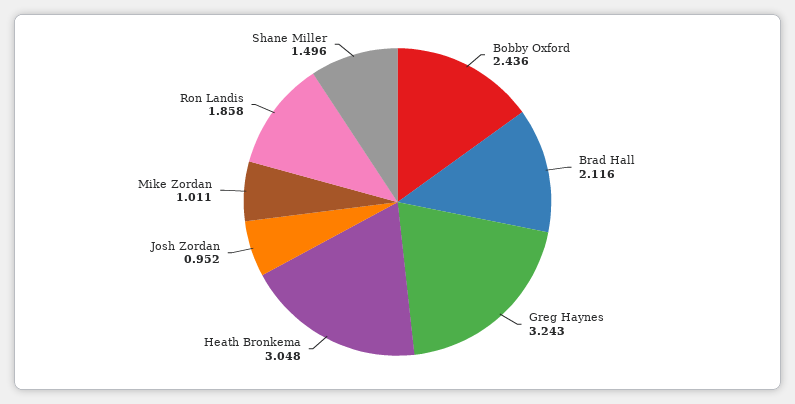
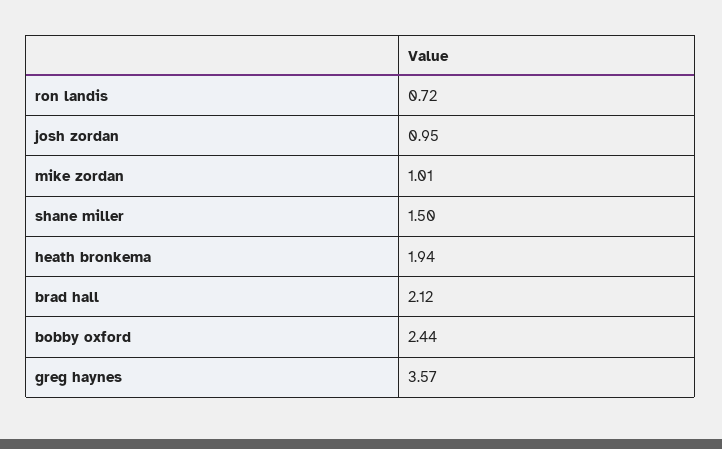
Greg Haynes: 3.243 -> 3.57
Heath Bronkema: 3.048 -> 1.94
Ron Landis: 1.858 -> 0.72

